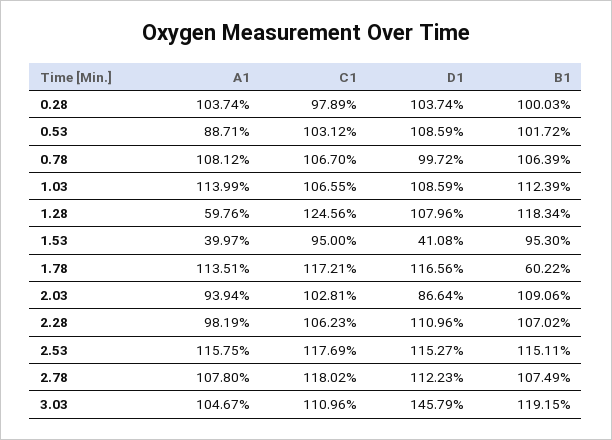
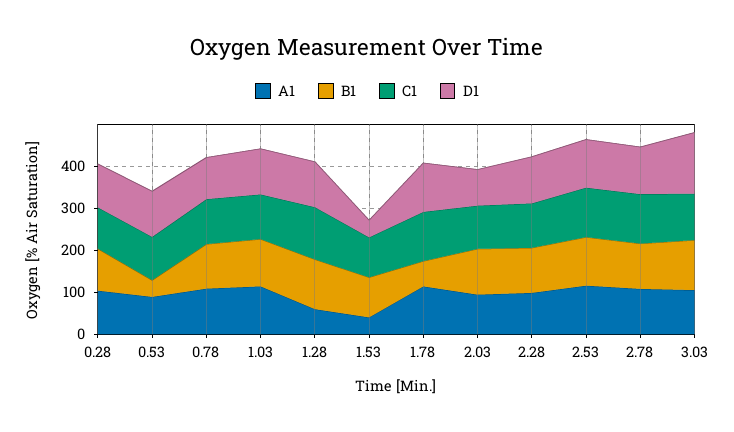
B1, 0.53: 101.72 -> 40

